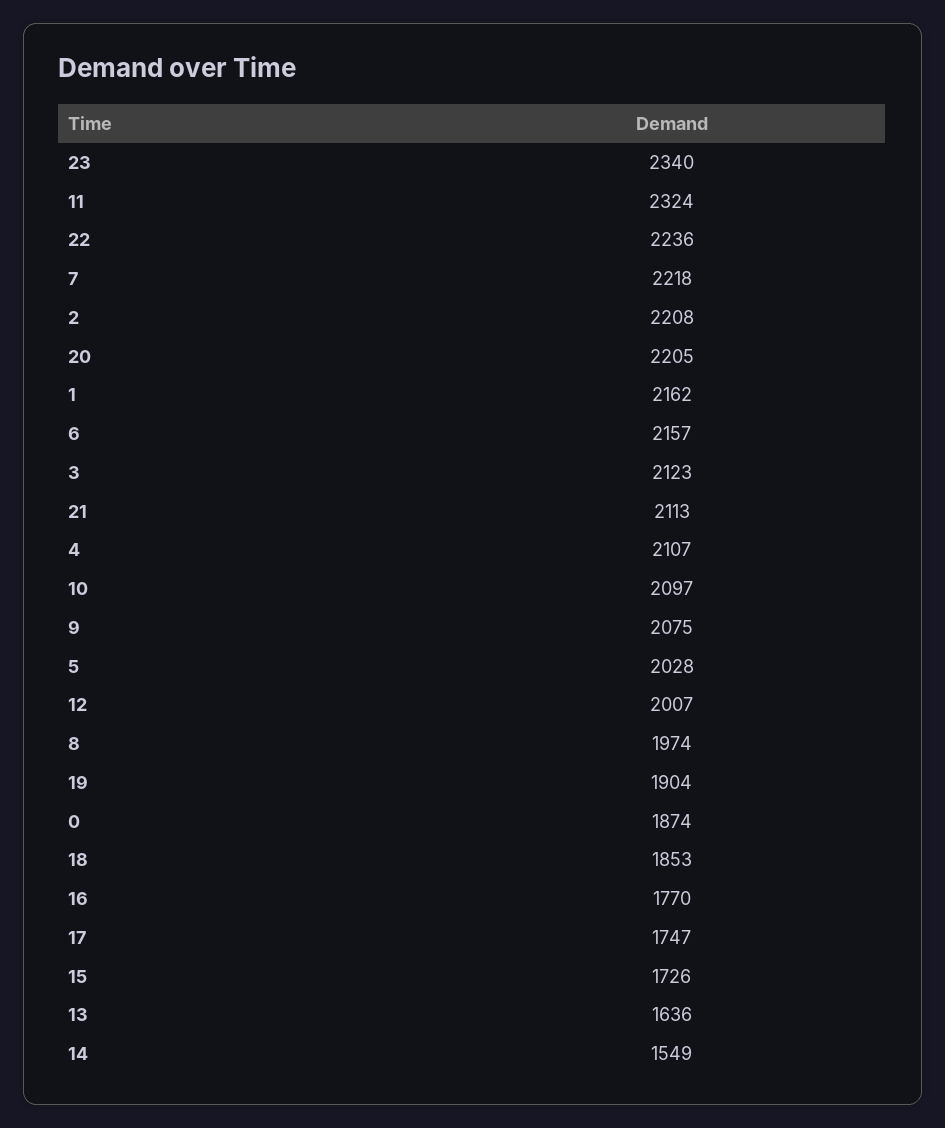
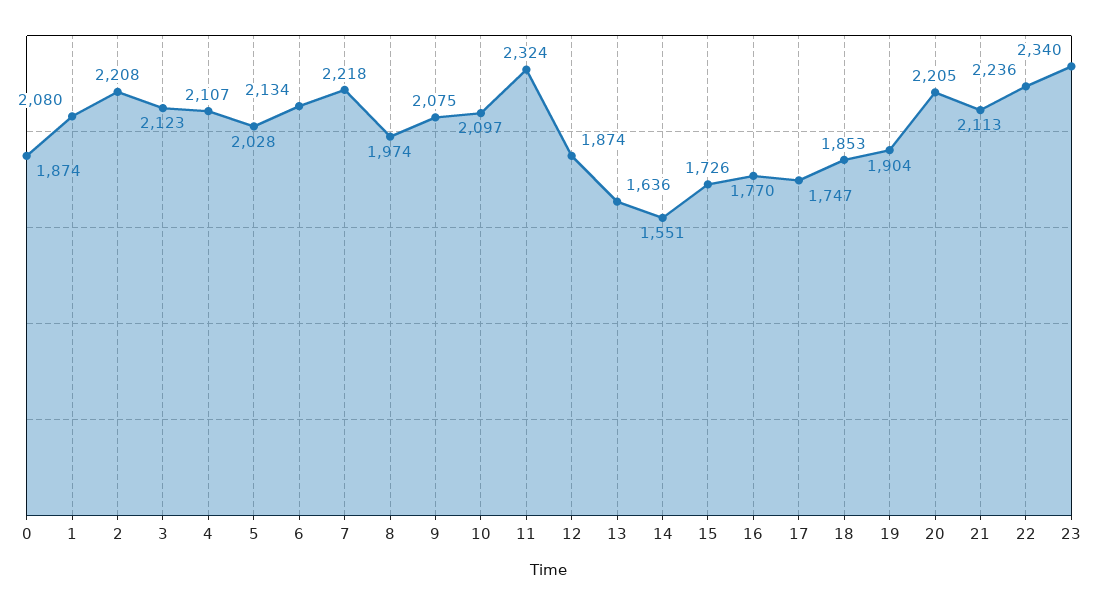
1: 2162 -> 2080
6: 2157 -> 2134
12: 2007 -> 1874
14: 1549 -> 1551

